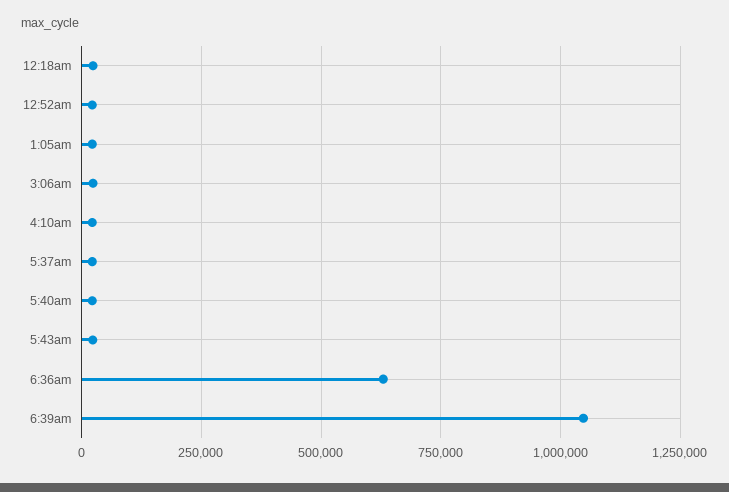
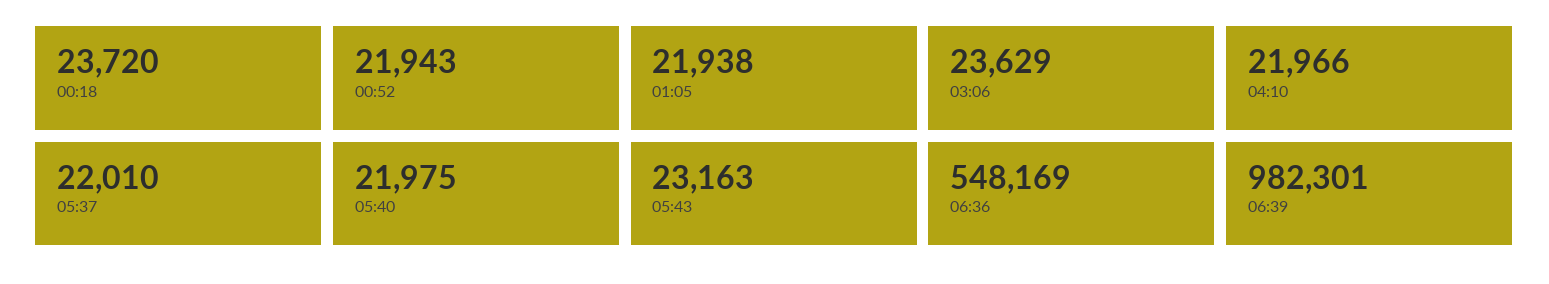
6:36am: 625000 -> 548169
6:39am: 1050000 -> 982301

